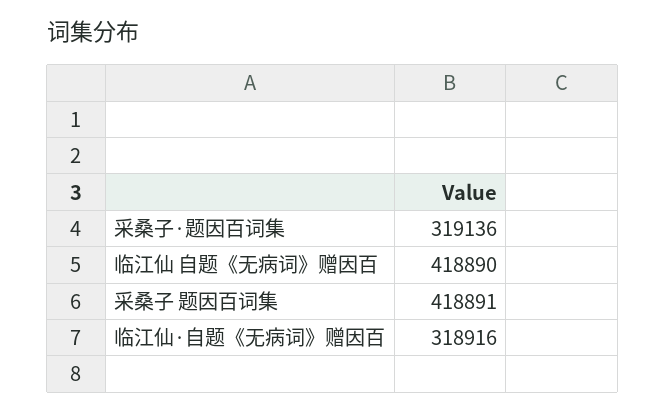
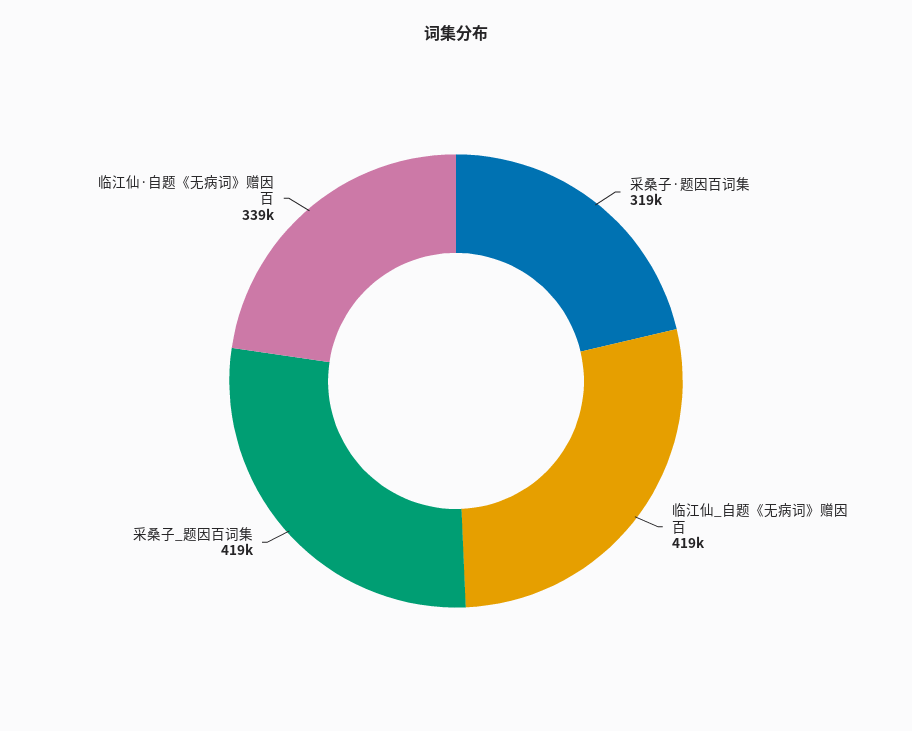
临江仙·自题《无病词》赠因百: 318916 -> 339000

